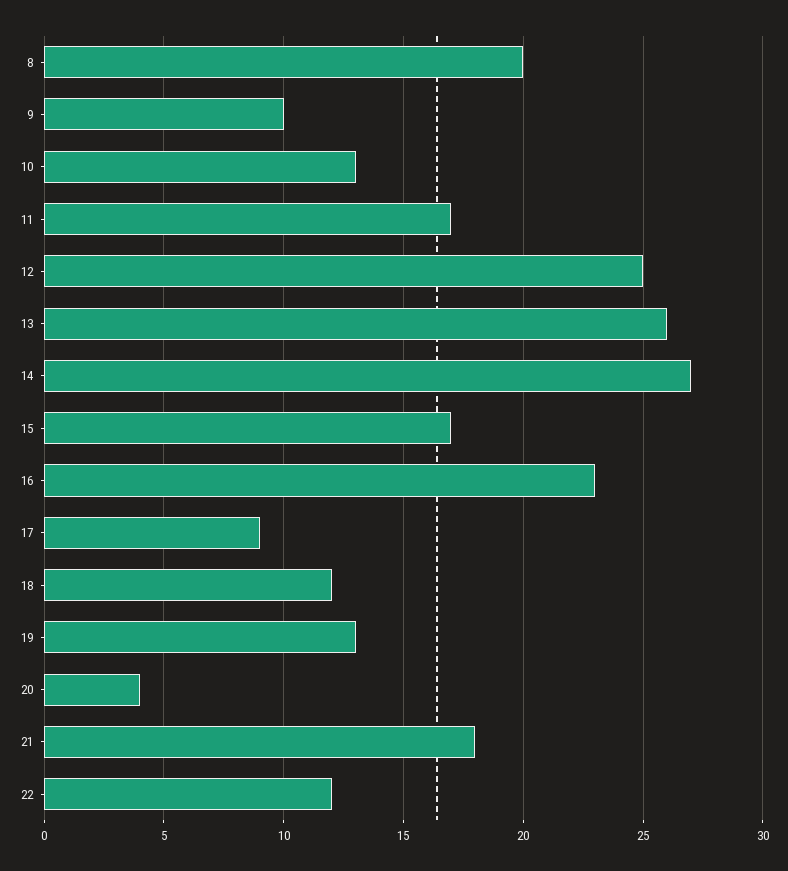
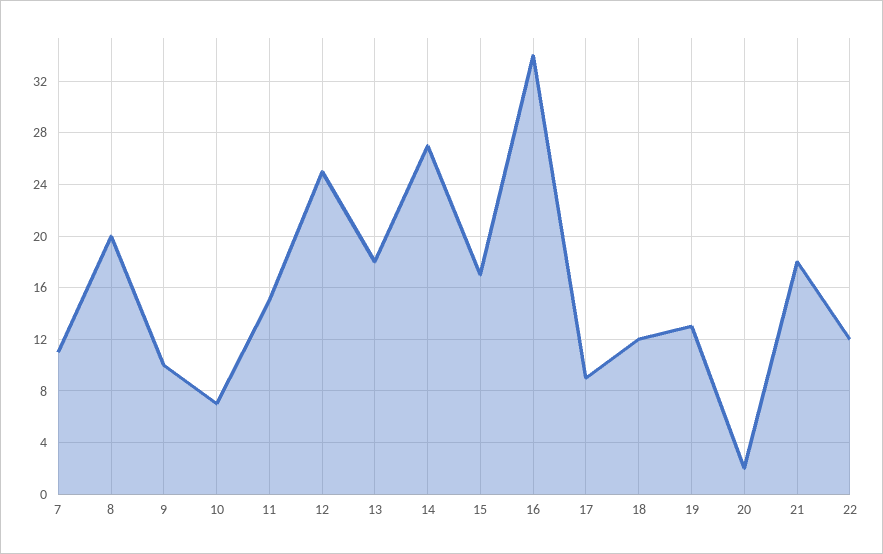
10: 13 -> 7
11: 17 -> 15
13: 26 -> 18
16: 23 -> 34
20: 4 -> 2
7: none -> 11

